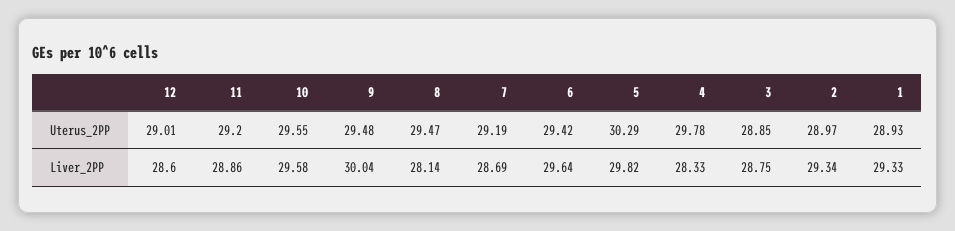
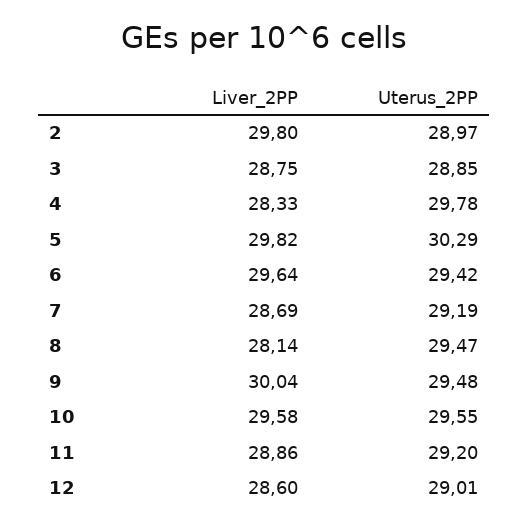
1, Uterus_2PP: 28.93 -> none
2, Liver_2PP: 29.34 -> 29.8
1, Liver_2PP: 29.33 -> none

